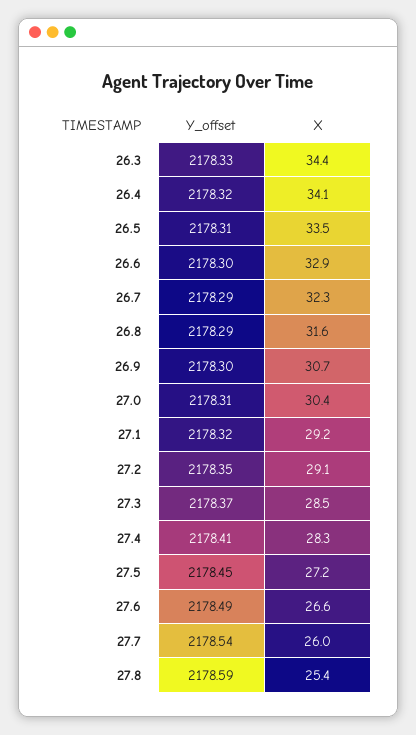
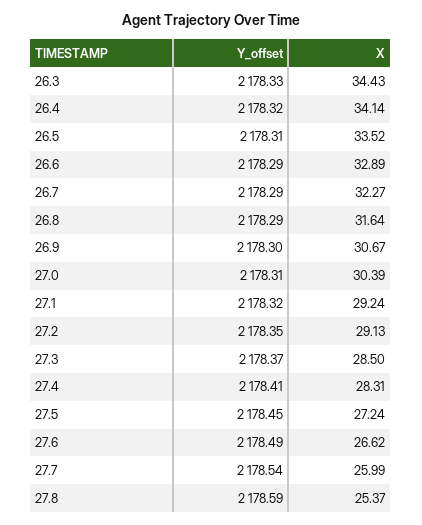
Y_offset, 26.6: 2178.3 -> 2178.29

